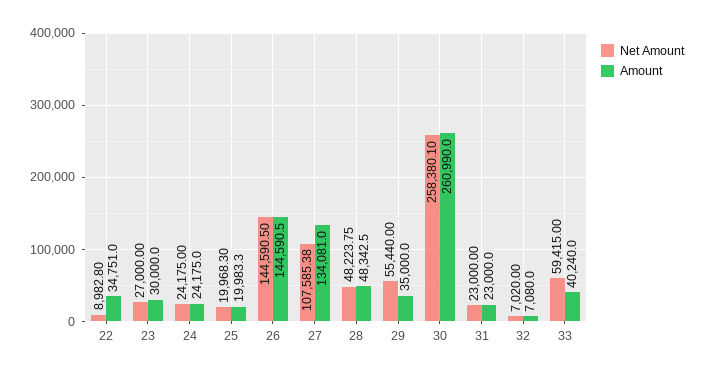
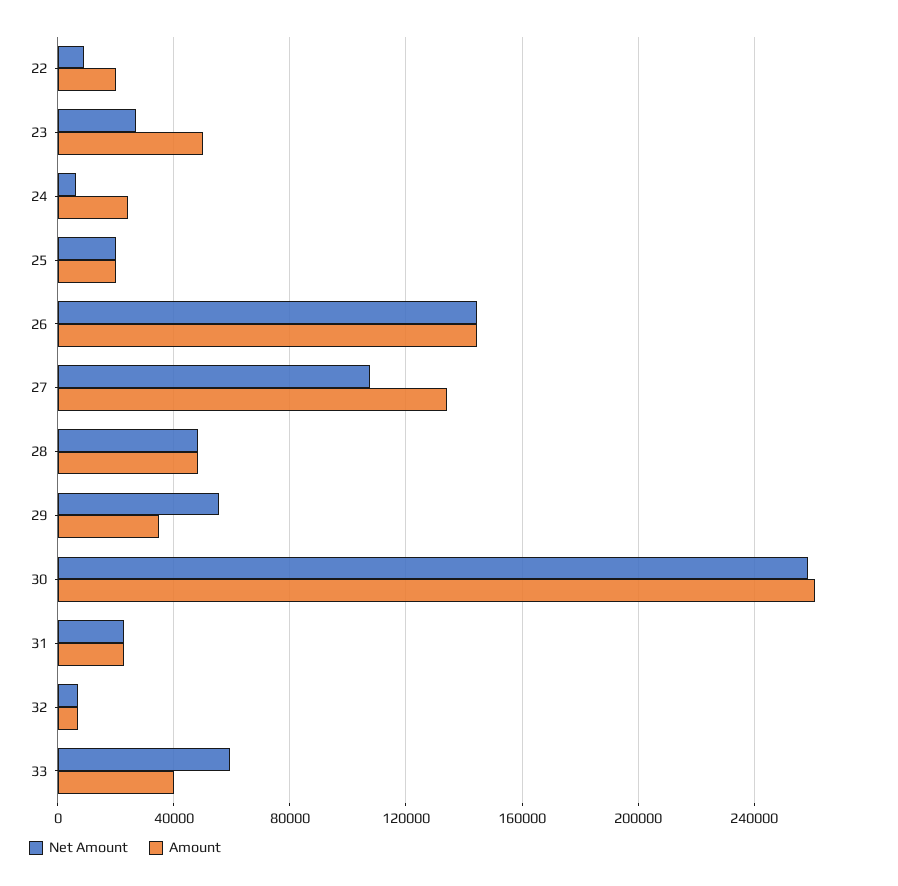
Amount, 22: 34751 -> 20000
Amount, 23: 30000 -> 50000
Net Amount, 24: 24175 -> 5000

